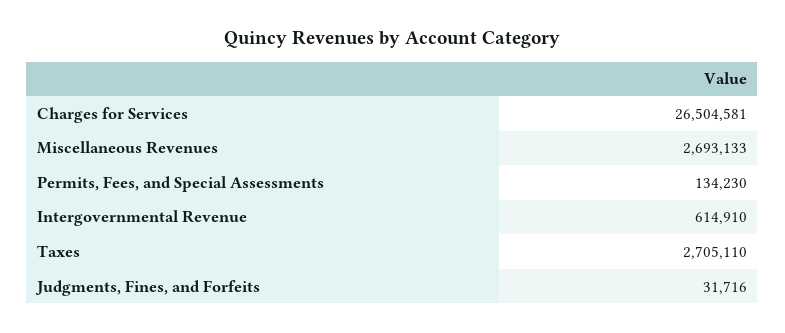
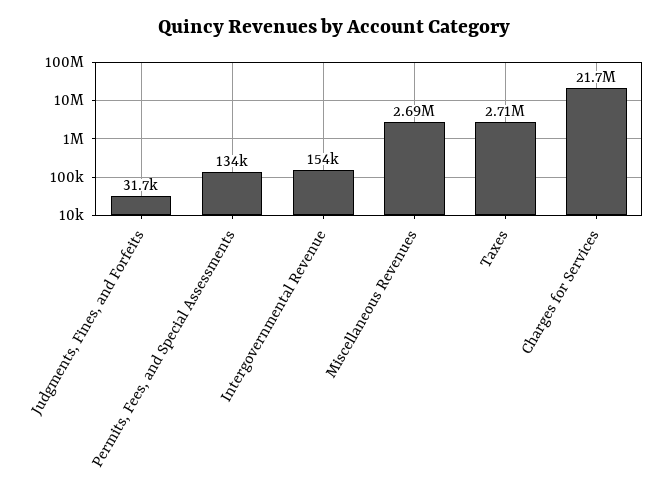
Charges for Services: 26504581 -> 21700000
Intergovernmental Revenue: 614910 -> 154000

